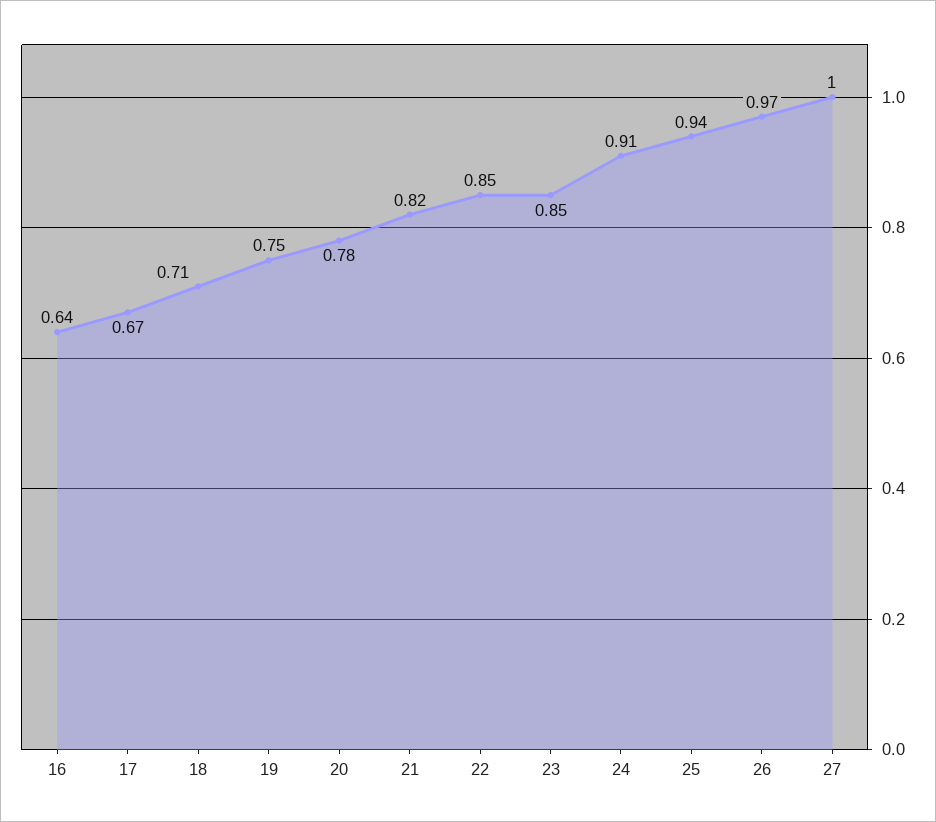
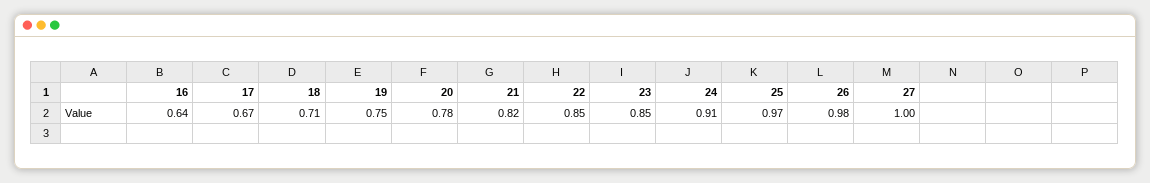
25: 0.94 -> 0.97
26: 0.97 -> 0.98

